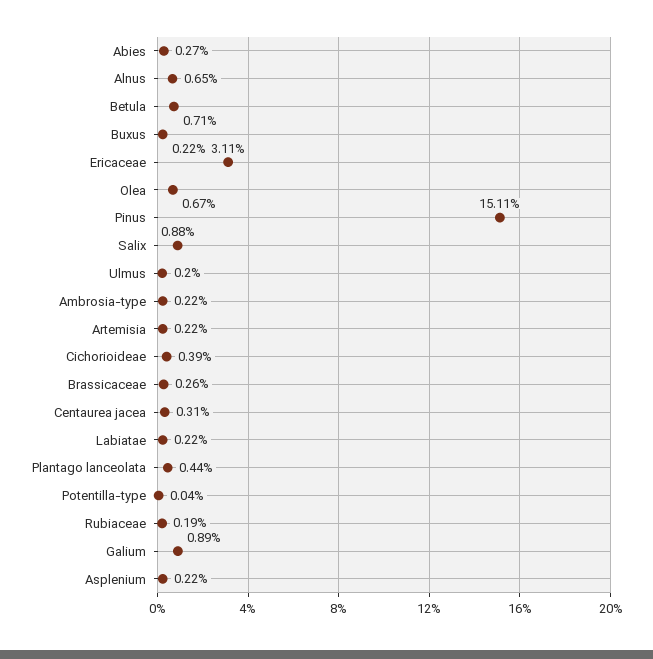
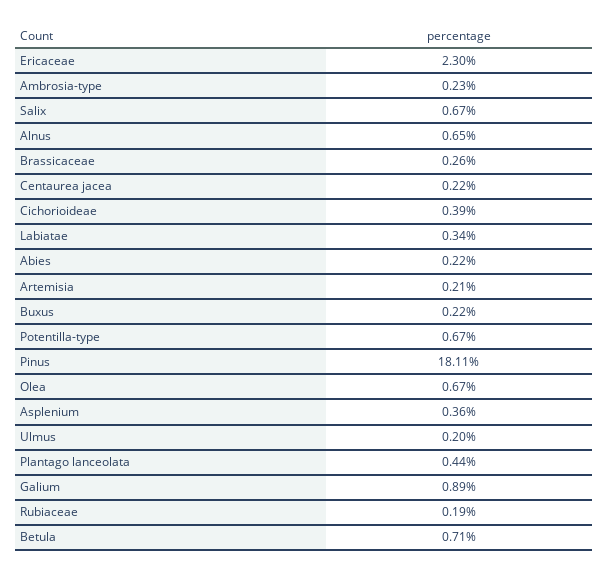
Abies: 0.27 -> 0.22
Ericaceae: 3.11 -> 2.3
Pinus: 15.11 -> 18.11
Salix: 0.88 -> 0.67
Ambrosia-type: 0.22 -> 0.23
Artemisia: 0.22 -> 0.21
Centaurea jacea: 0.31 -> 0.22
Labiatae: 0.22 -> 0.34
Potentilla-type: 0.04 -> 0.67
Asplenium: 0.22 -> 0.36

